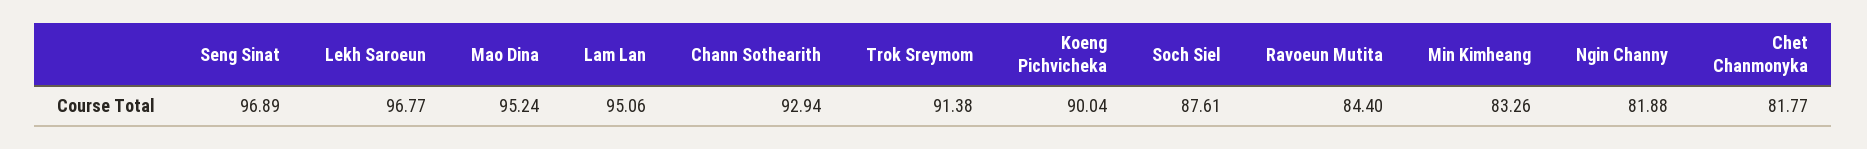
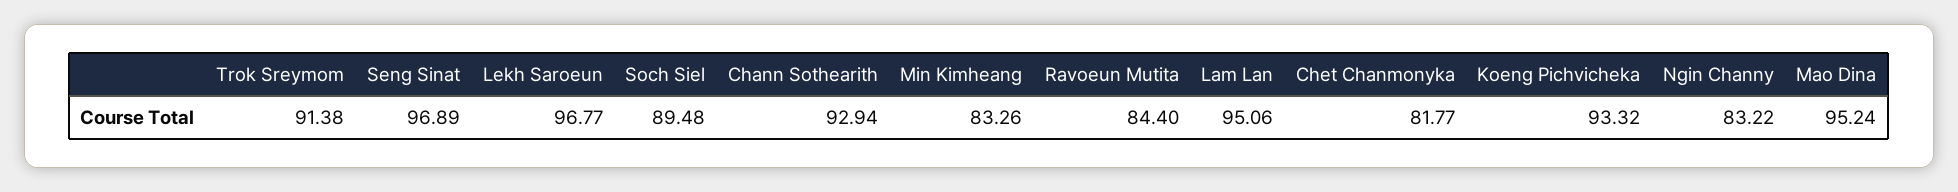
Koeng Pichvicheka: 90.04 -> 93.32
Soch Siel: 87.61 -> 89.48
Ngin Channy: 81.88 -> 83.22

